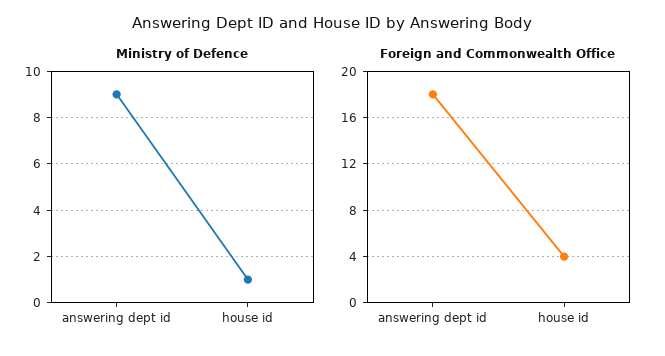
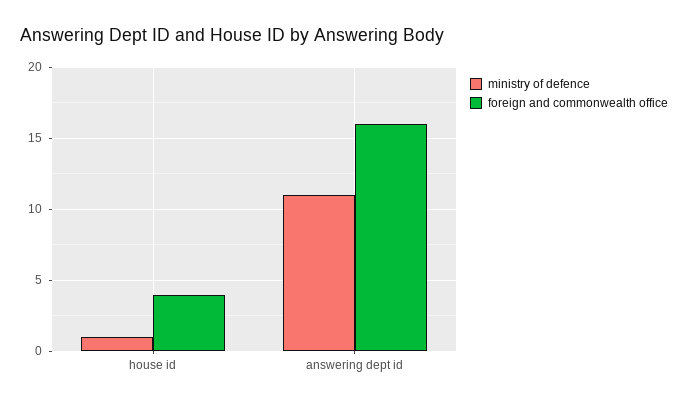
Ministry of Defence, answering dept id: 9 -> 11
Foreign and Commonwealth Office, answering dept id: 18 -> 16

